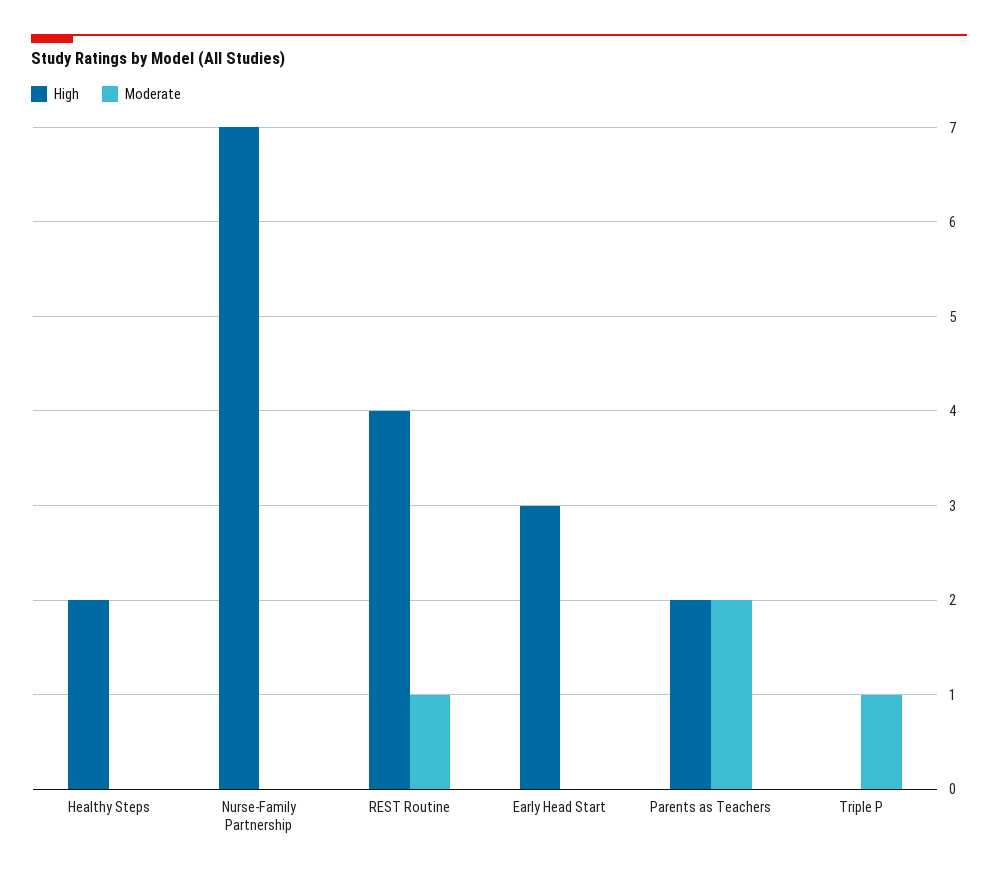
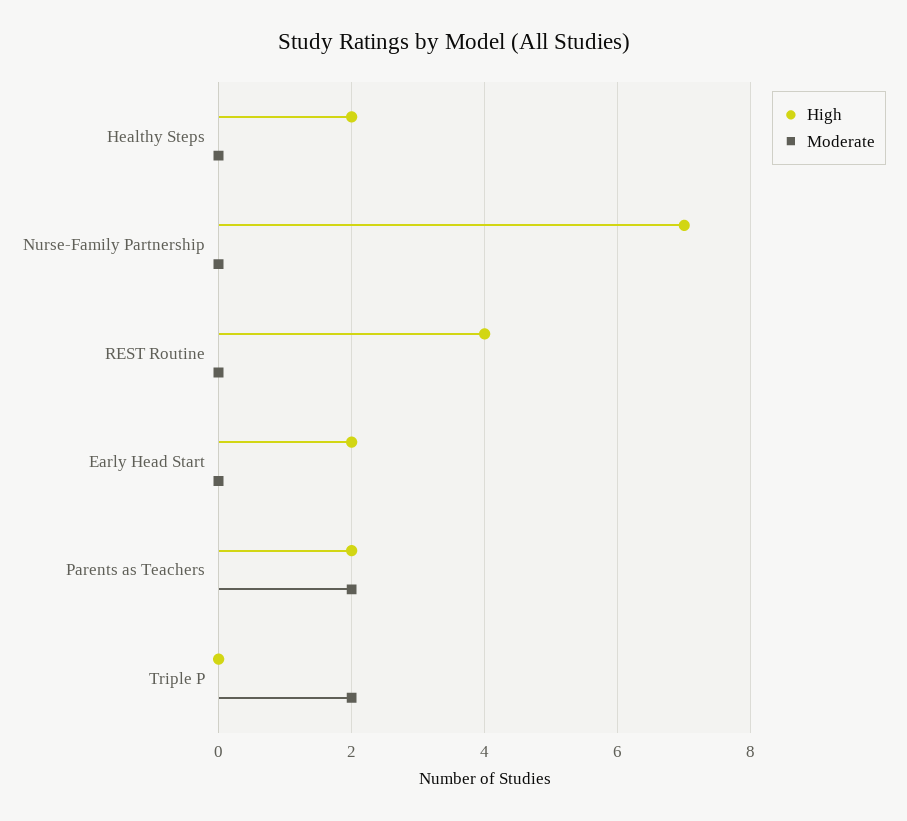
Moderate, REST Routine: 1 -> 0
High, Early Head Start: 3 -> 2
Moderate, Triple P: 1 -> 2

